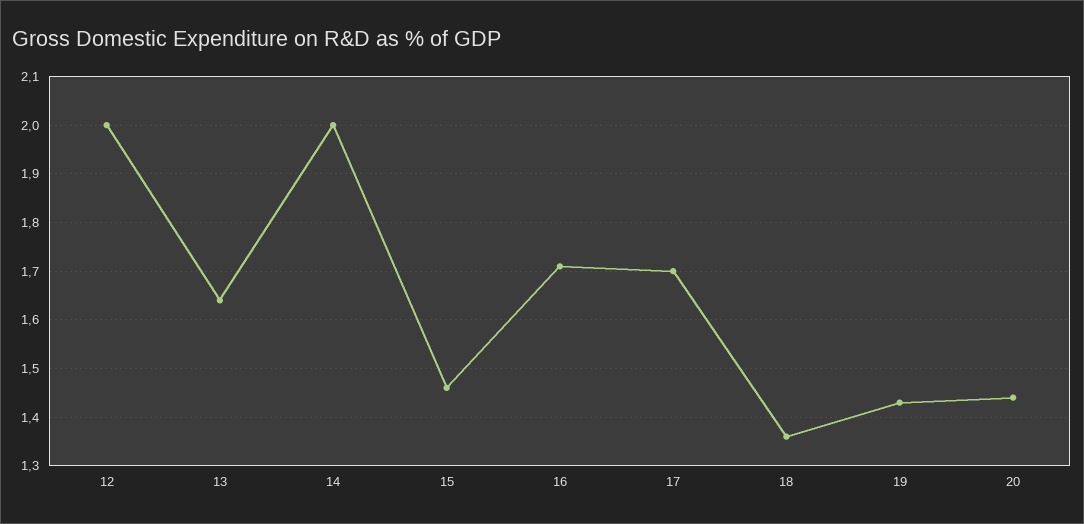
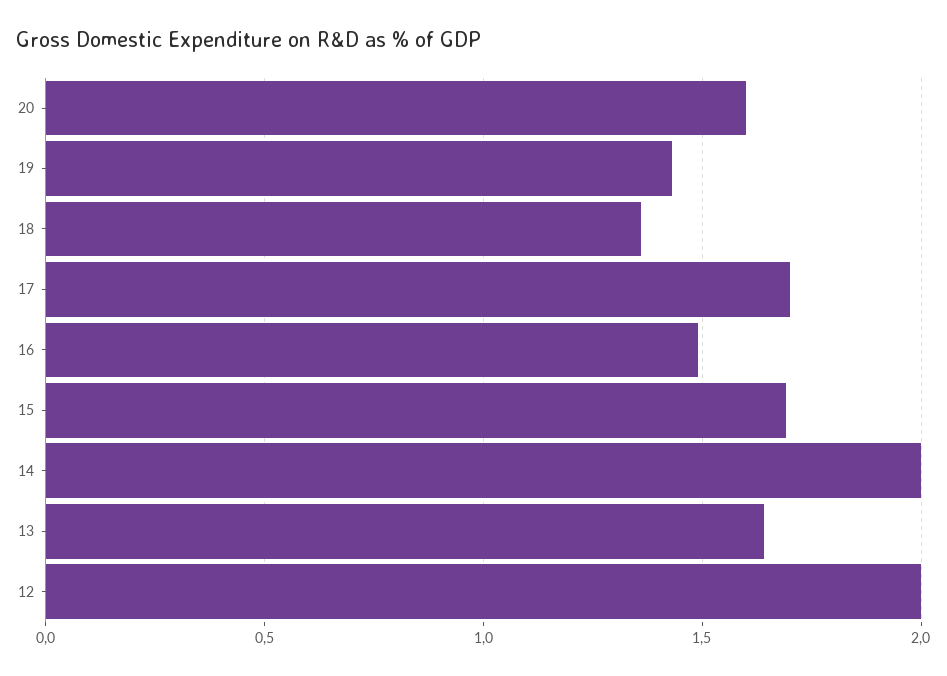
15: 1.45 -> 1.7
16: 1.7 -> 1.5
20: 1.45 -> 1.6

